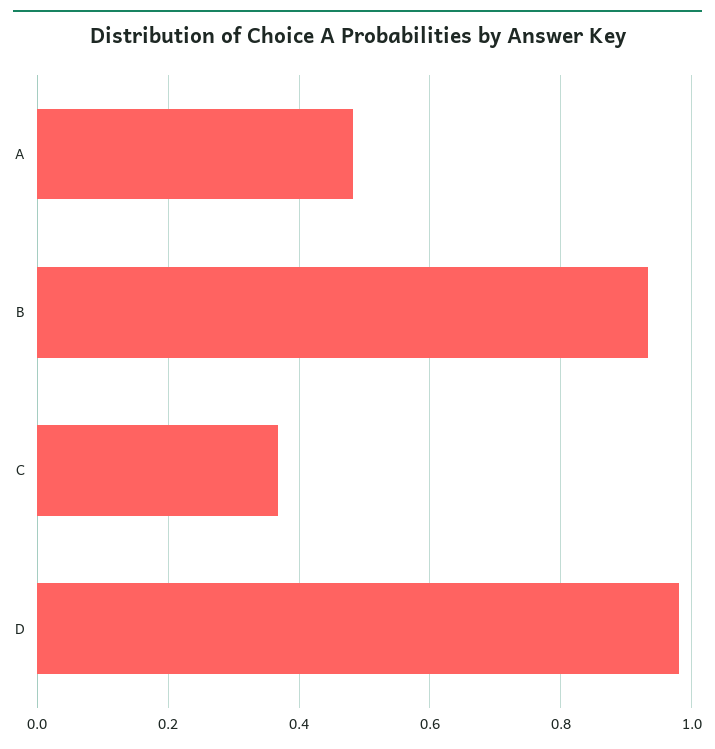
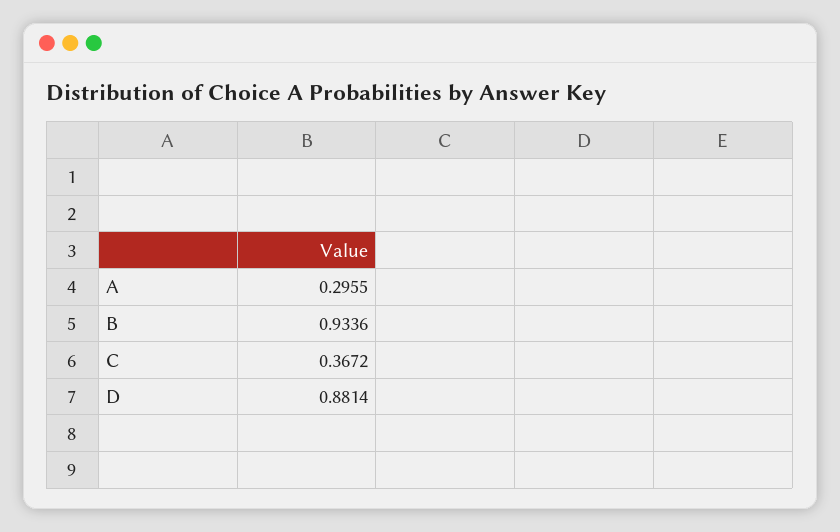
A: 0.48 -> 0.2955
D: 0.98 -> 0.8814

